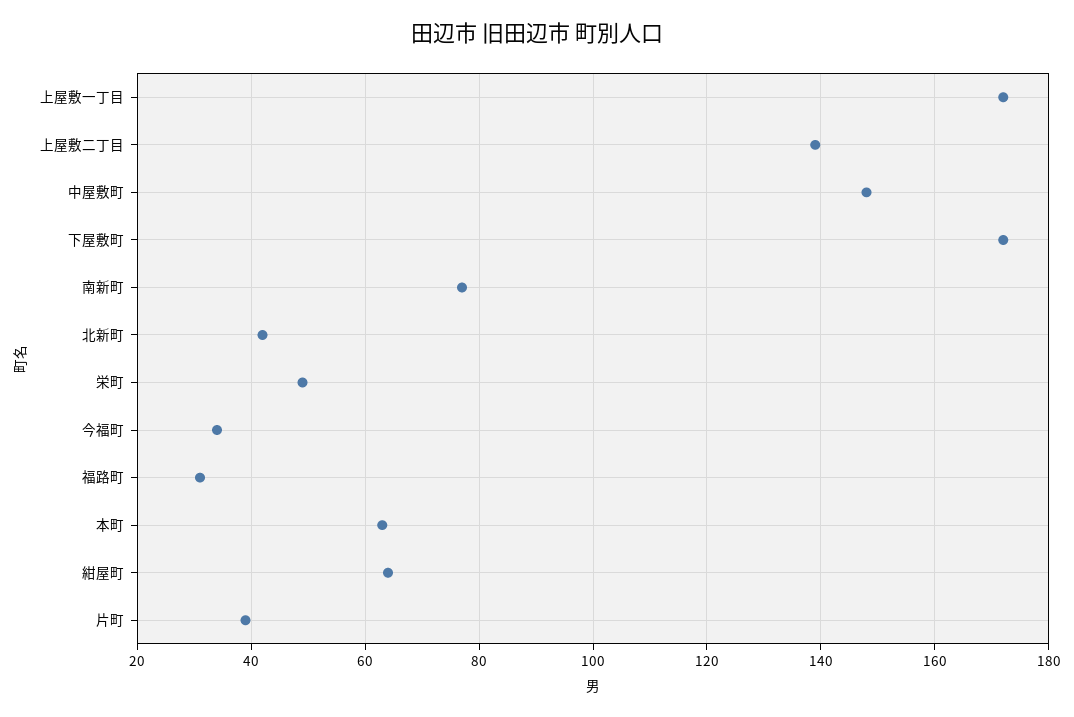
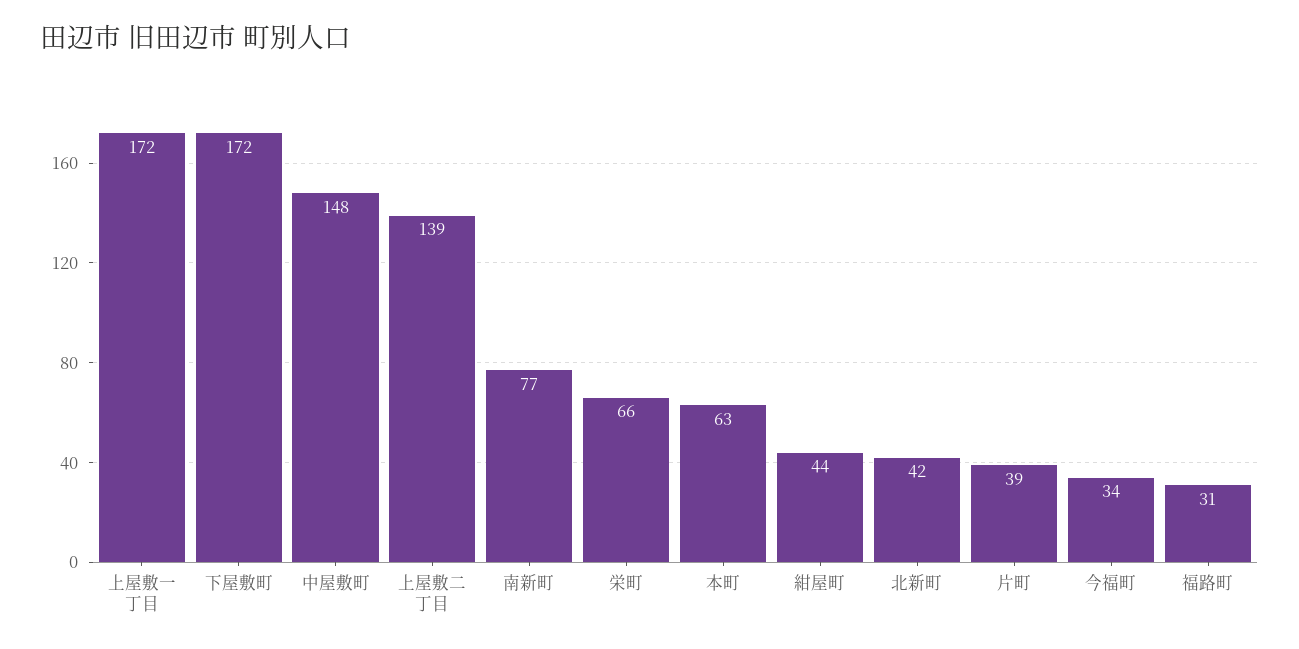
栄町: 50 -> 66
紺屋町: 65 -> 44

